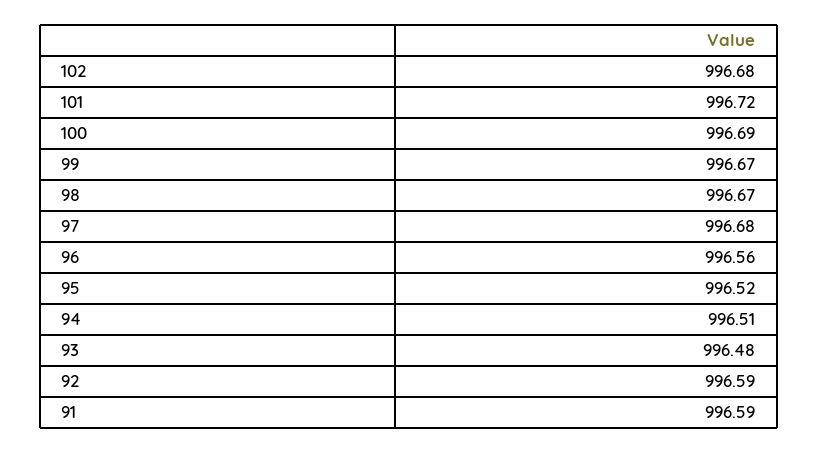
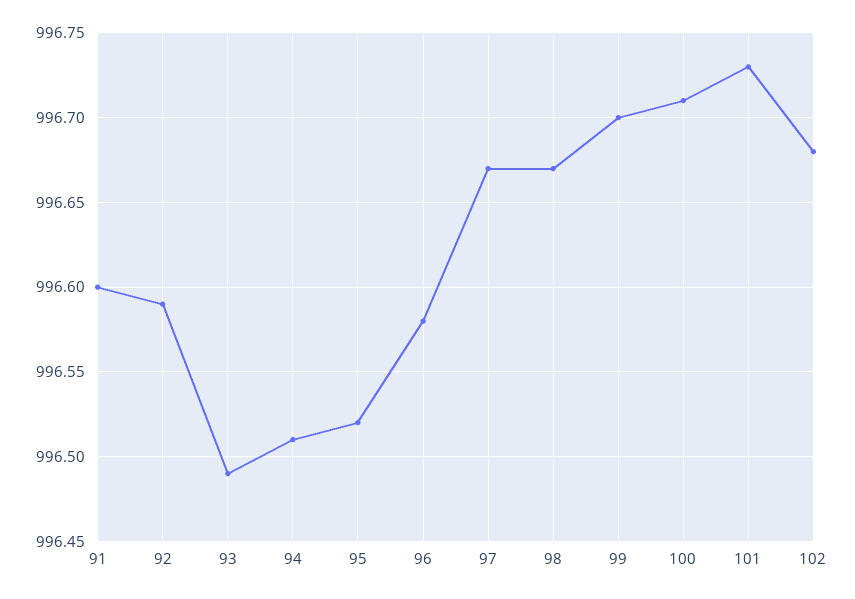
101: 996.72 -> 996.73
100: 996.69 -> 996.71
99: 996.67 -> 996.7
97: 996.68 -> 996.67
96: 996.56 -> 996.58
93: 996.48 -> 996.49
91: 996.59 -> 996.6

